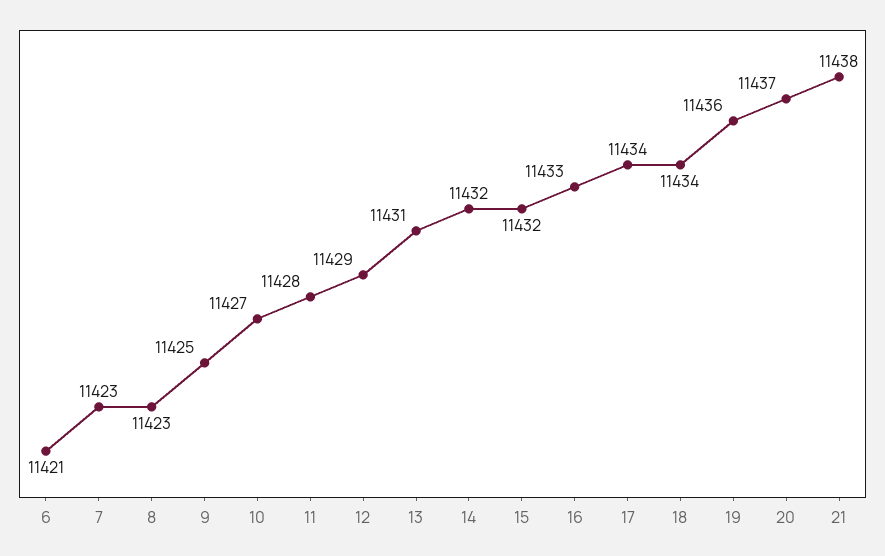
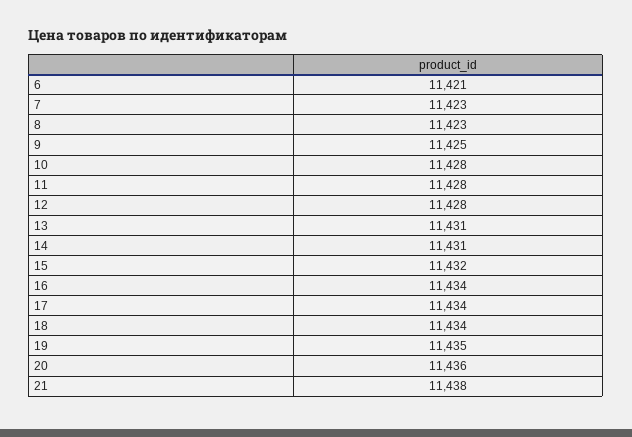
10: 11427 -> 11428
12: 11429 -> 11428
14: 11432 -> 11431
16: 11433 -> 11434
19: 11436 -> 11435
20: 11437 -> 11436

